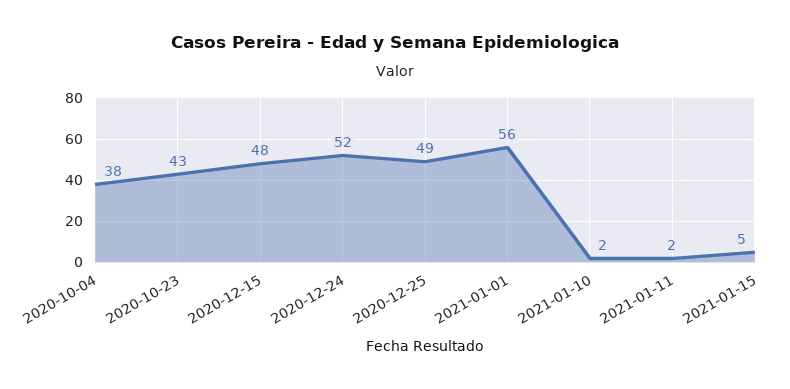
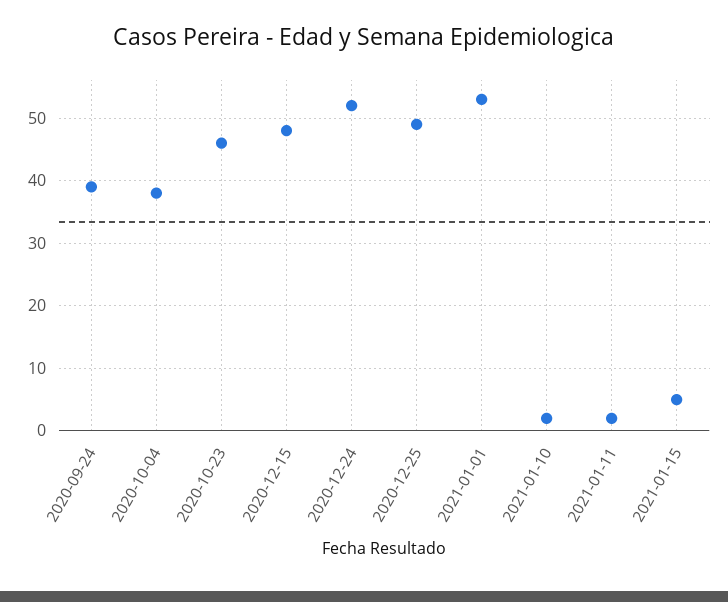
2020-10-23: 43 -> 46
2021-01-01: 56 -> 53
2020-09-24: none -> 39

